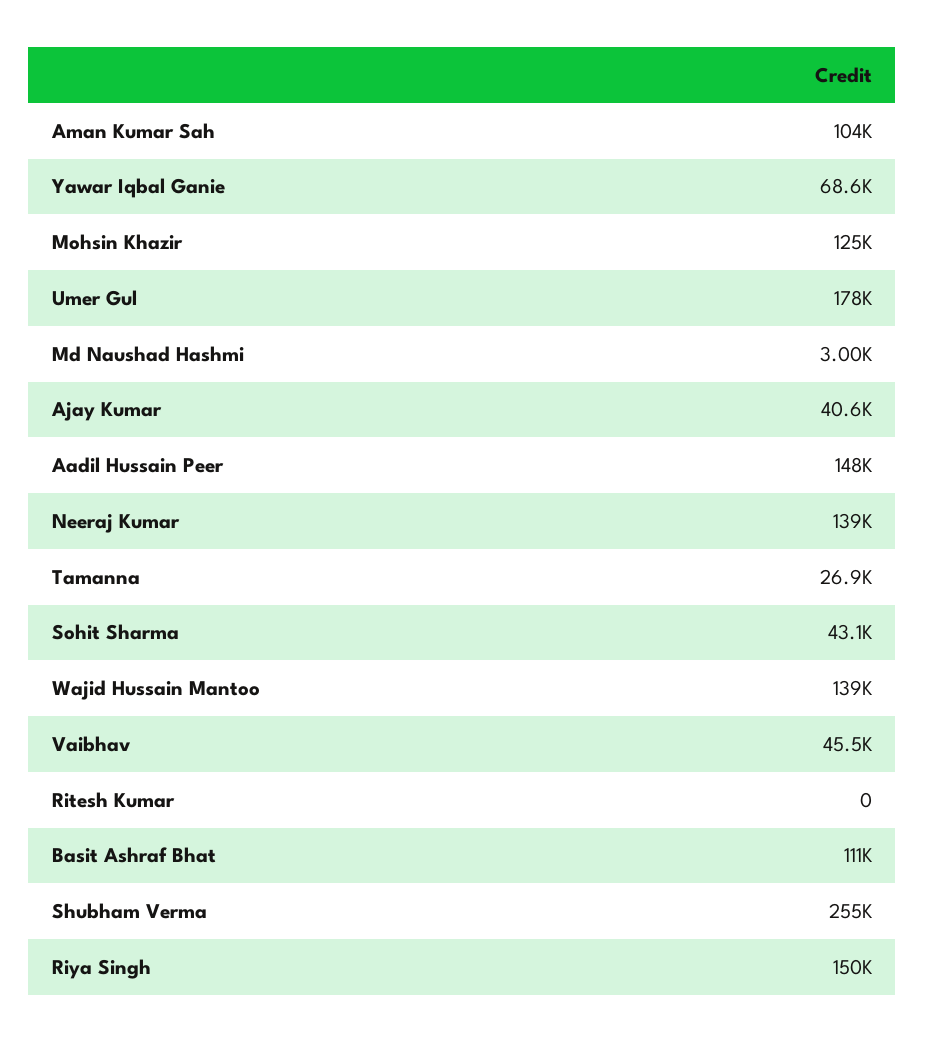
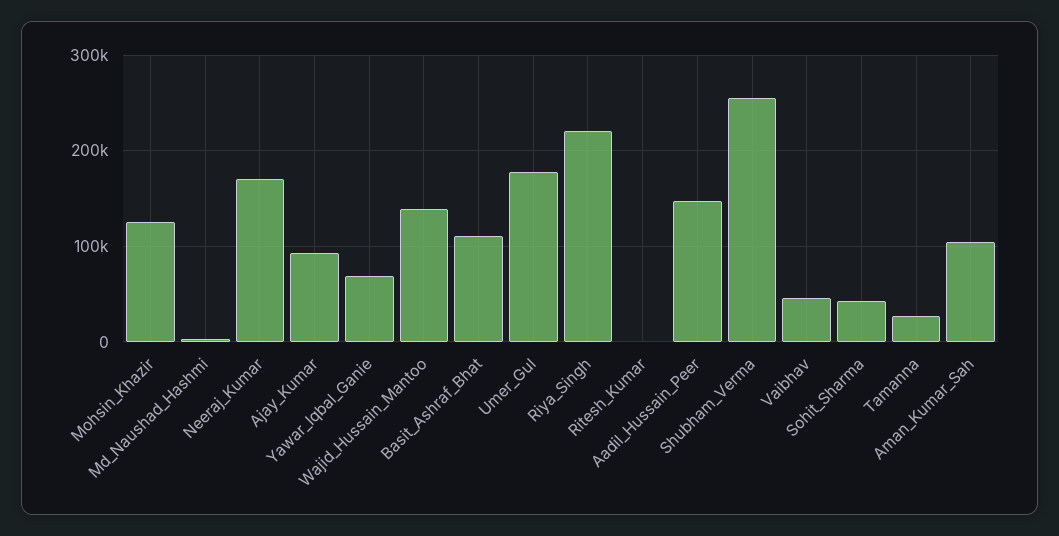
Ajay Kumar: 40600 -> 90000
Neeraj Kumar: 139000 -> 170000
Riya Singh: 150000 -> 220000

